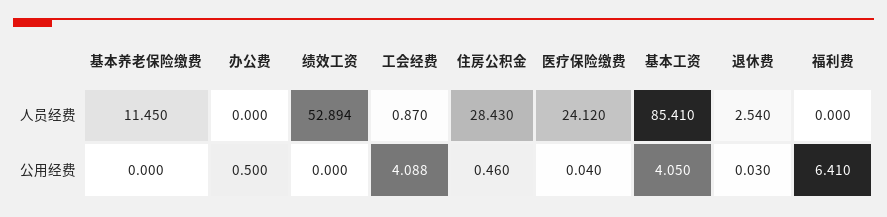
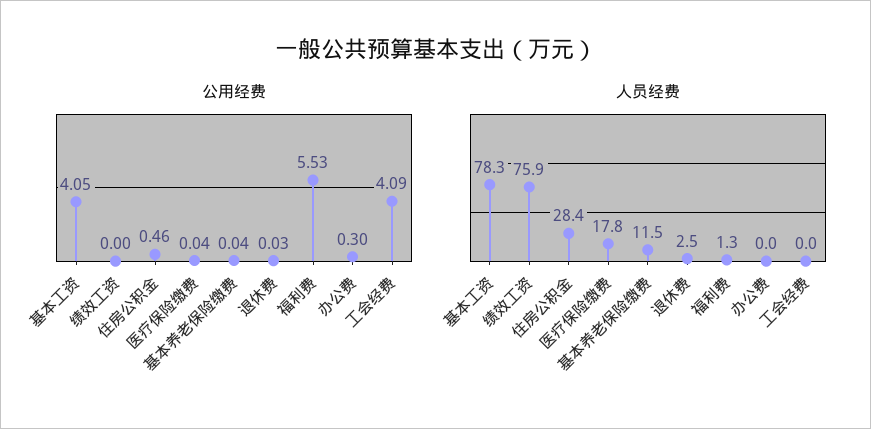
人员经费, 绩效工资: 52.894 -> 75.9
人员经费, 工会经费: 0.87 -> 0
人员经费, 医疗保险缴费: 24.12 -> 17.8
人员经费, 基本工资: 85.41 -> 78.3
人员经费, 福利费: 0 -> 1.3
公用经费, 基本养老保险缴费: 0 -> 0.04
公用经费, 办公费: 0.5 -> 0.3
公用经费, 福利费: 6.41 -> 5.53

